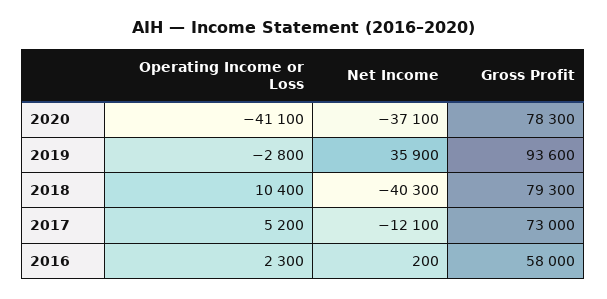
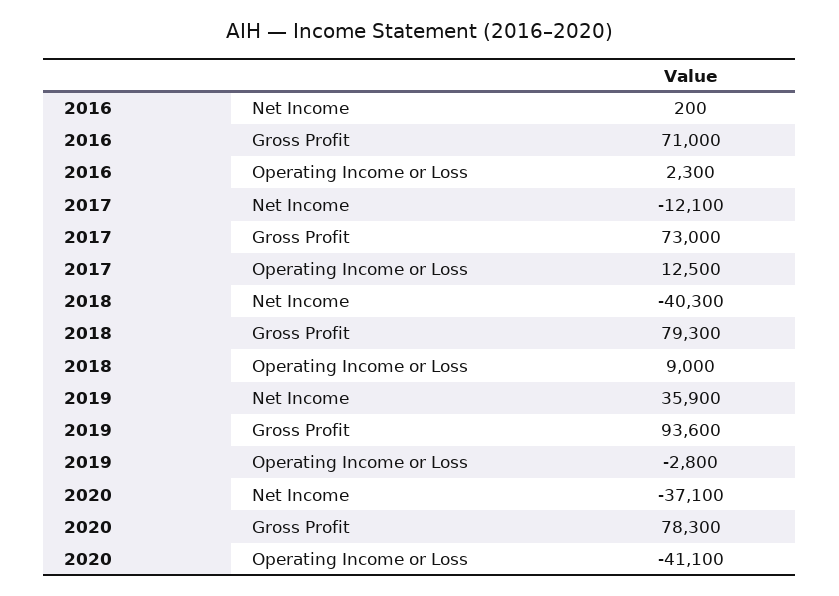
Operating Income or Loss, 2018: 10400 -> 9000
Operating Income or Loss, 2017: 5200 -> 12500
Gross Profit, 2016: 58000 -> 71000

